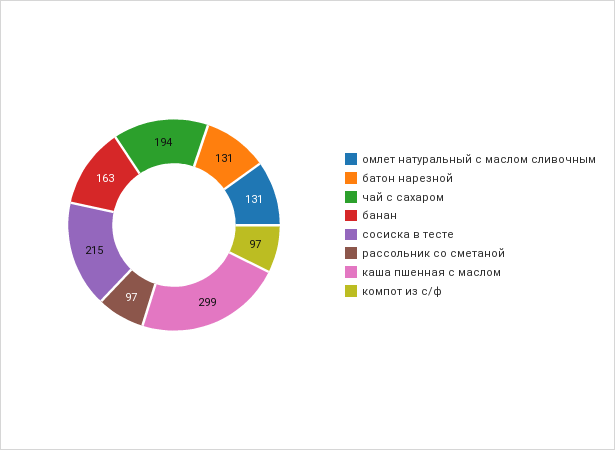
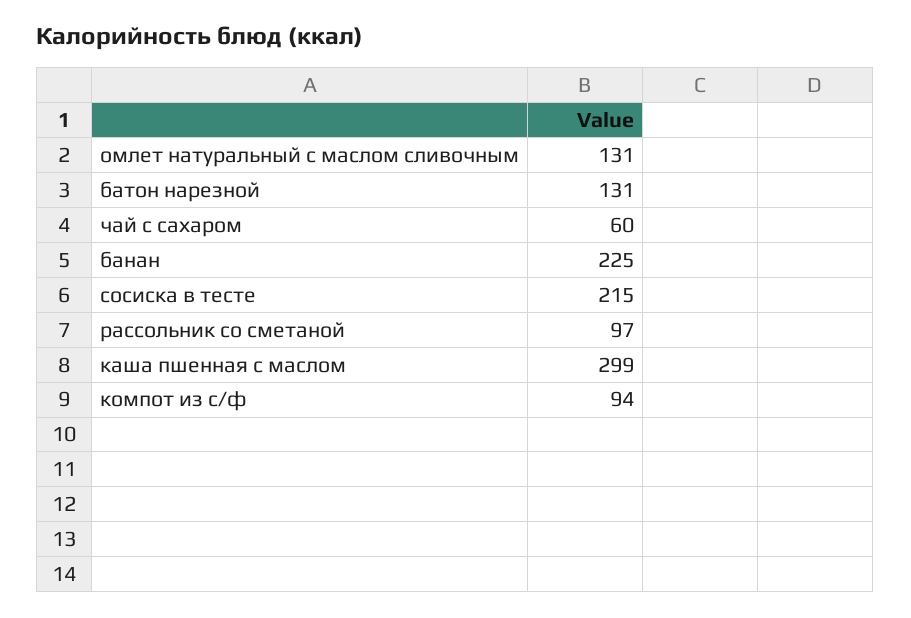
чай с сахаром: 194 -> 60
банан: 163 -> 225
компот из с/ф: 97 -> 94

